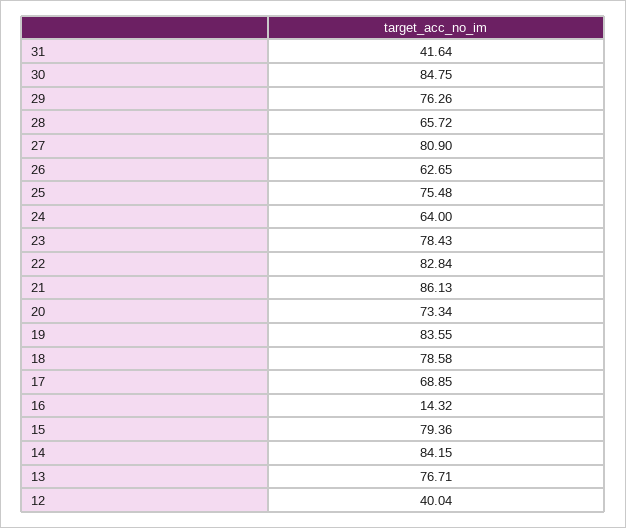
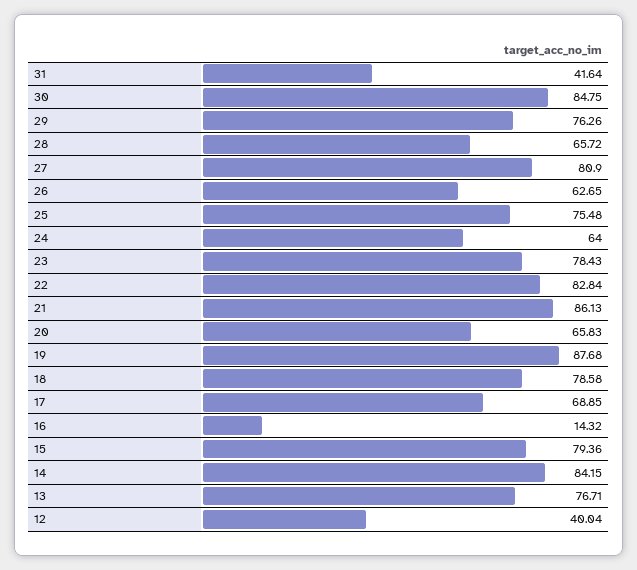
20: 73.34 -> 65.83
19: 83.55 -> 87.68

